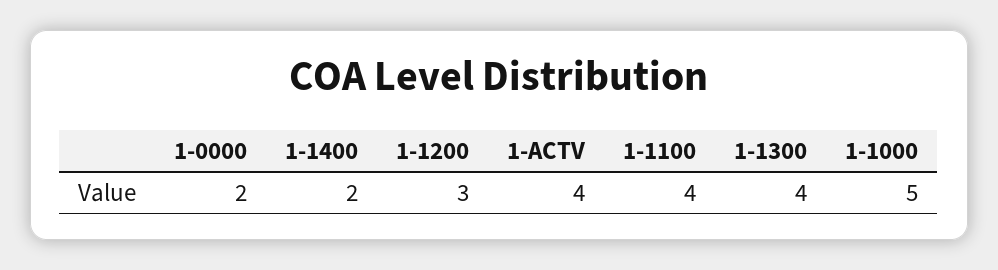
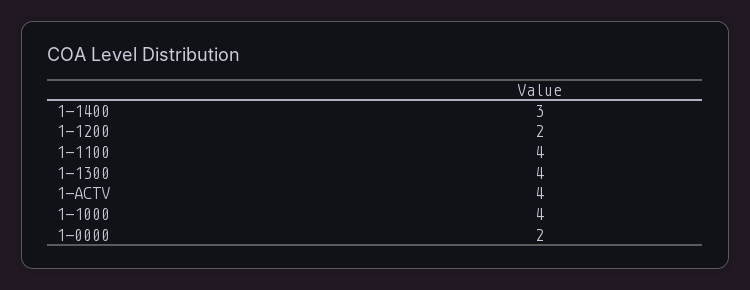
1-1400: 2 -> 3
1-1200: 3 -> 2
1-1000: 5 -> 4

